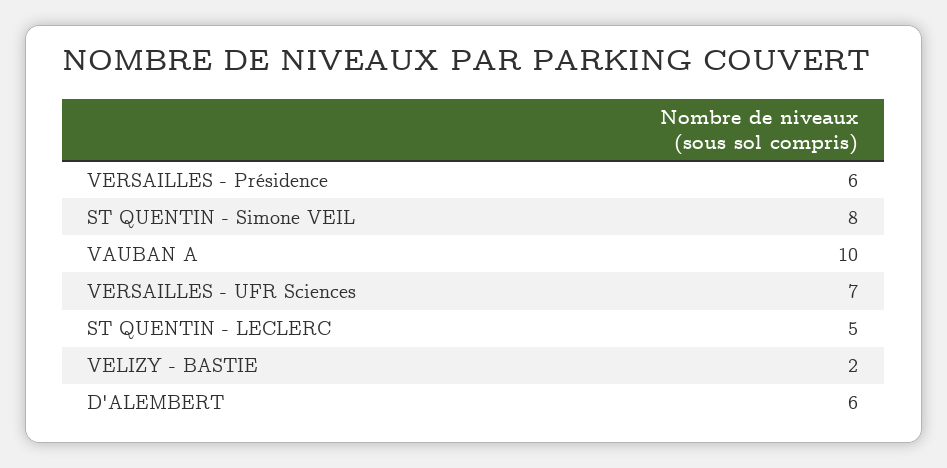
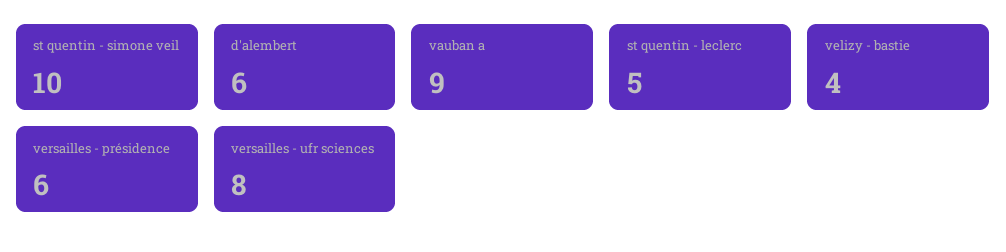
ST QUENTIN - Simone VEIL: 8 -> 10
VAUBAN A: 10 -> 9
VERSAILLES - UFR Sciences: 7 -> 8
VELIZY - BASTIE: 2 -> 4

